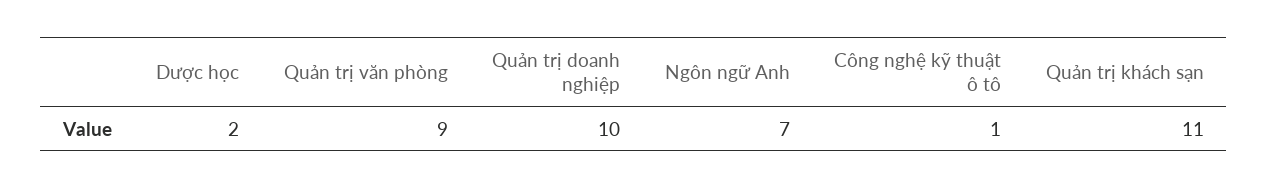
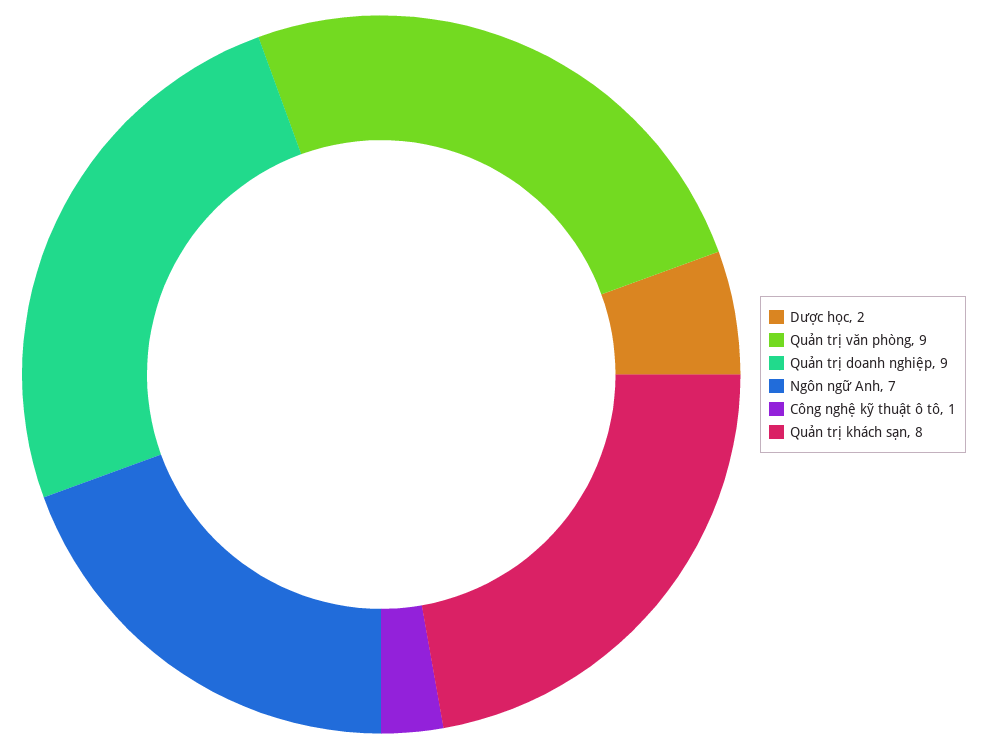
Quản trị doanh nghiệp: 10 -> 9
Quản trị khách sạn: 11 -> 8

